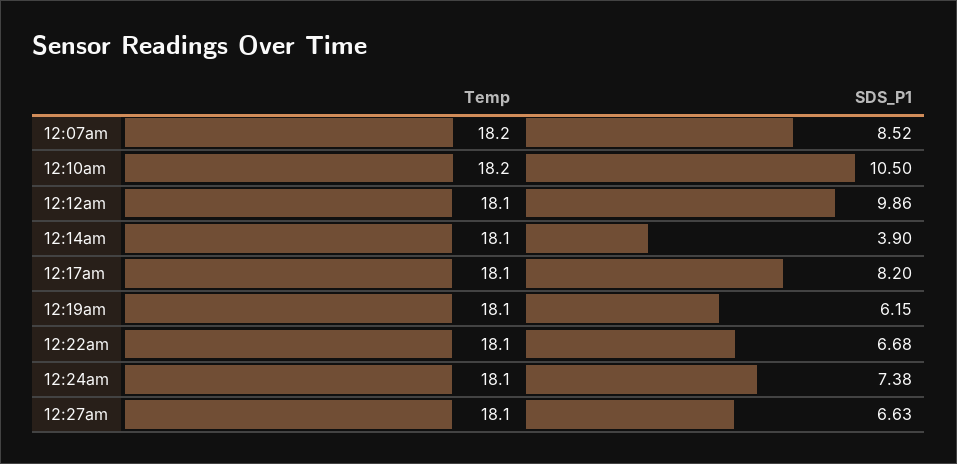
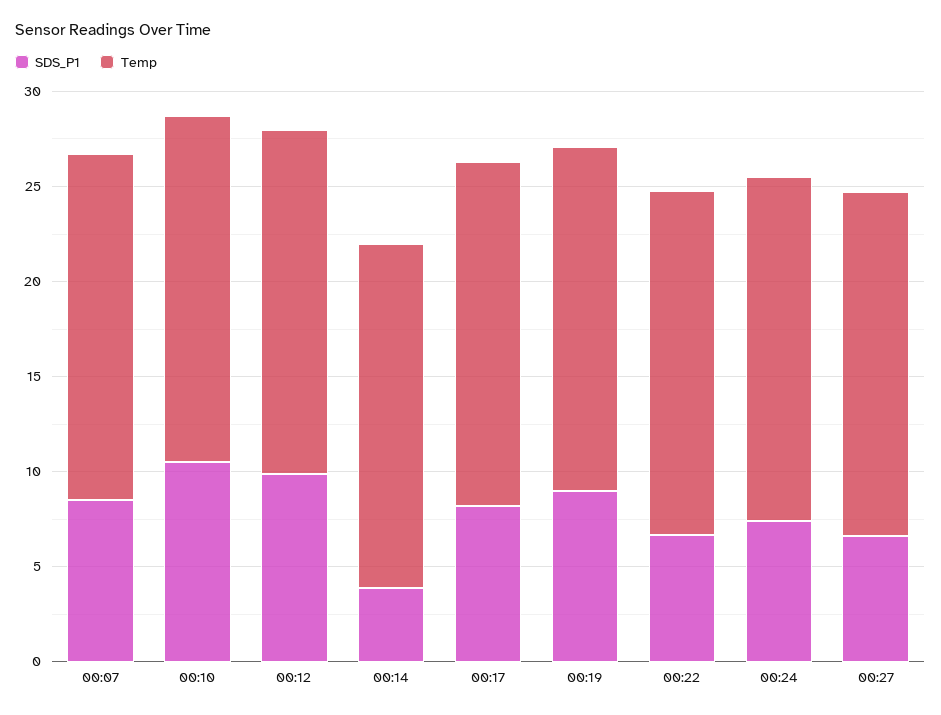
SDS_P1, 12:19am: 6.15 -> 9

